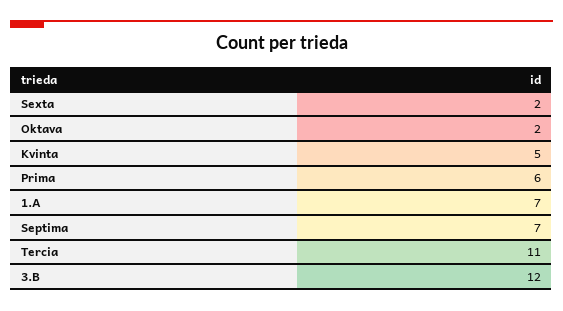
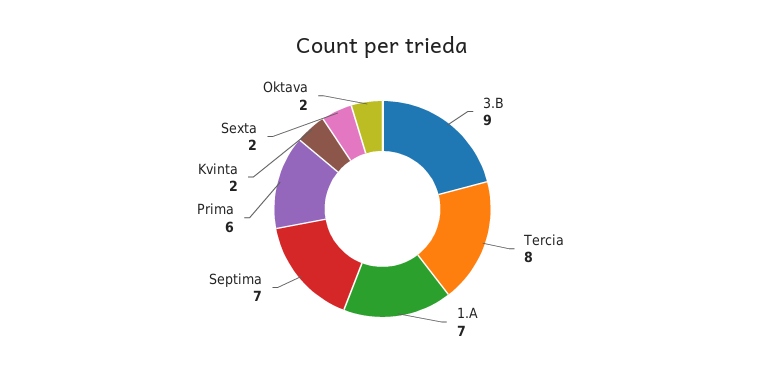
Kvinta: 5 -> 2
Tercia: 11 -> 8
3.B: 12 -> 9

